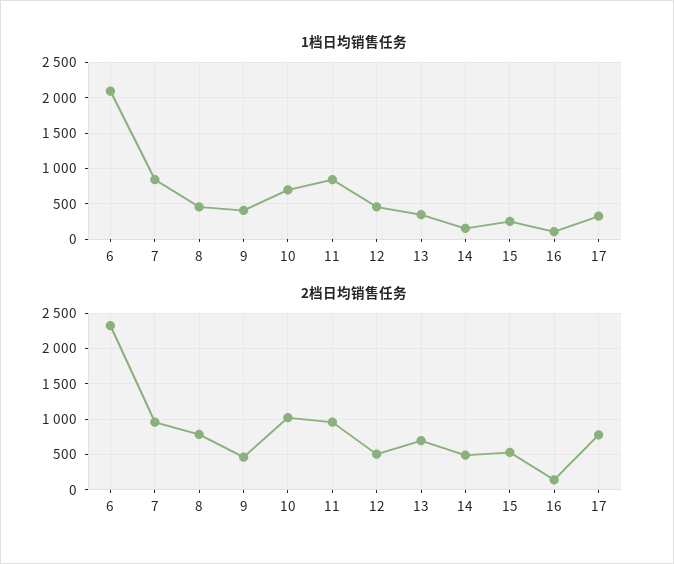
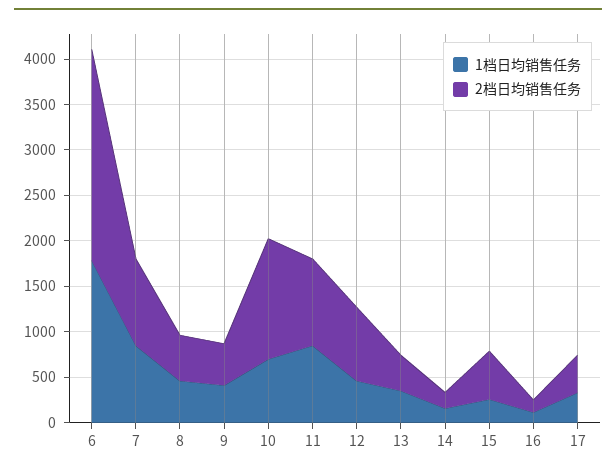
1档日均销售任务, 6: 2100 -> 1800
2档日均销售任务, 8: 800 -> 500
2档日均销售任务, 10: 1000 -> 1300
2档日均销售任务, 12: 500 -> 800
2档日均销售任务, 13: 700 -> 400
2档日均销售任务, 14: 500 -> 200
2档日均销售任务, 17: 800 -> 400

